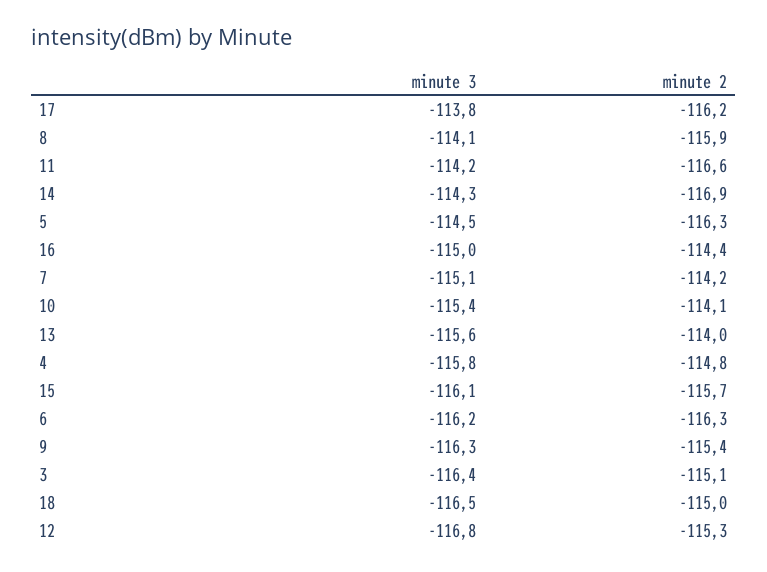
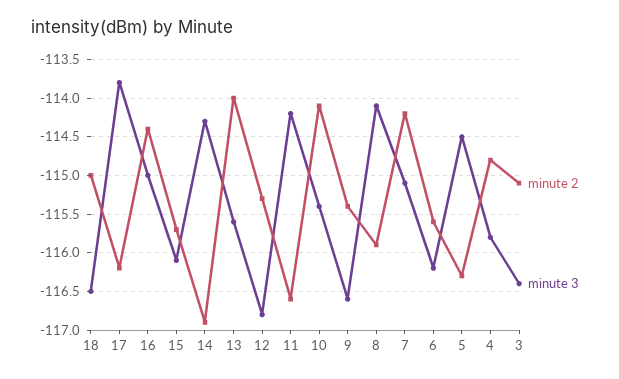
minute 2, 6: -116.3 -> -115.6
minute 3, 9: -116.3 -> -116.6

